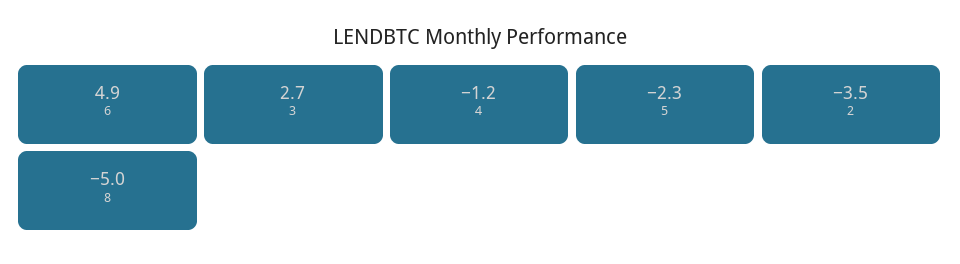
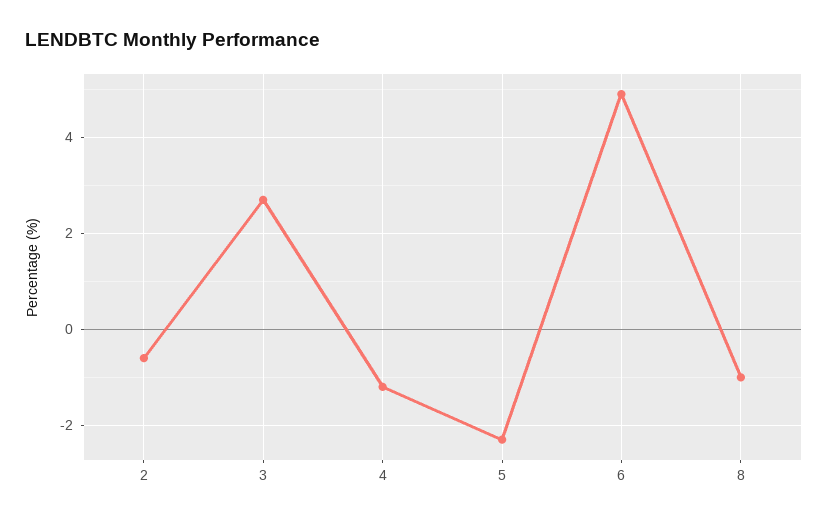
2: -3.5 -> -0.5
8: -5 -> -1

